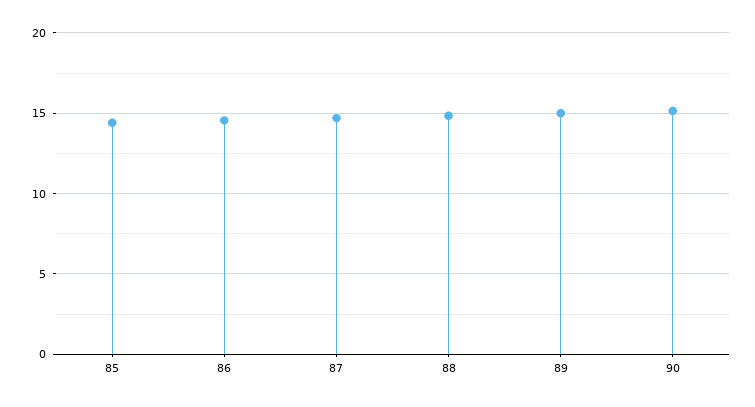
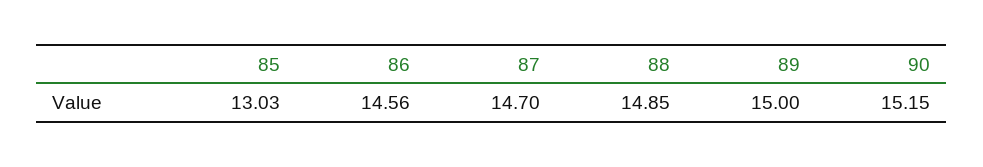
85: 14.5 -> 13.03

